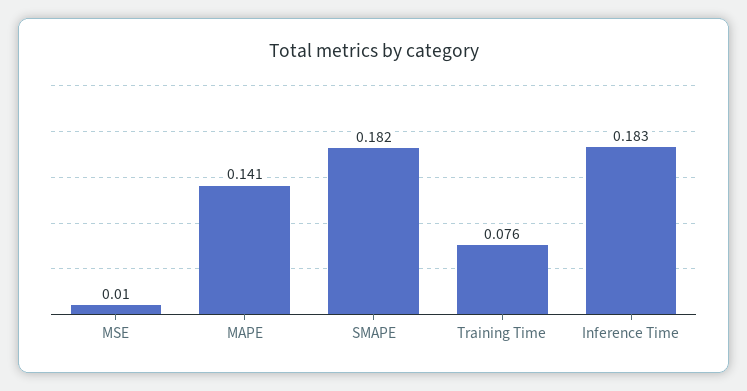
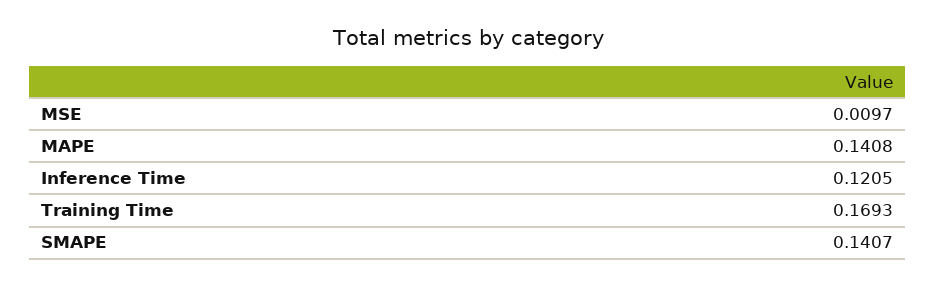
SMAPE: 0.182 -> 0.1407
Training Time: 0.076 -> 0.1693
Inference Time: 0.183 -> 0.1205

